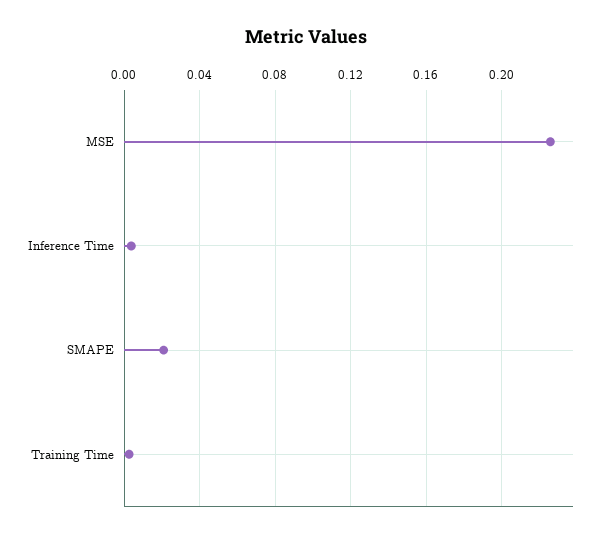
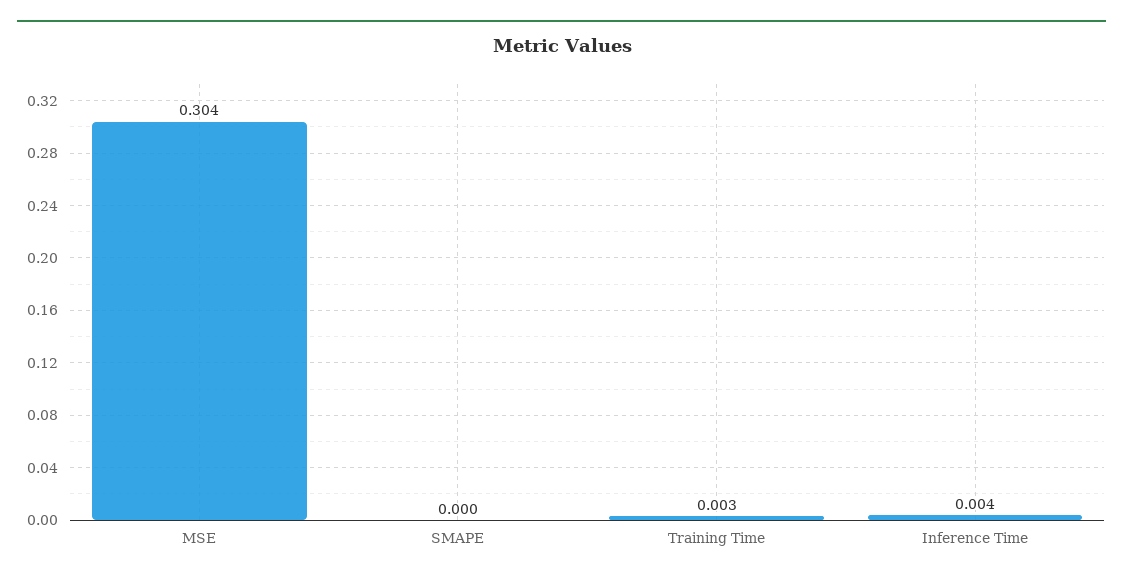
MSE: 0.225 -> 0.304
SMAPE: 0.02 -> 0

